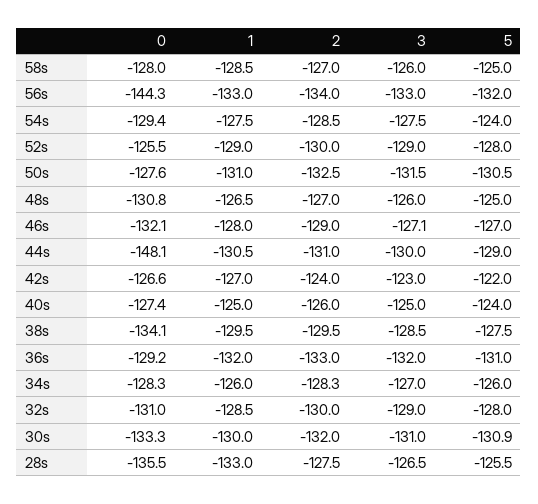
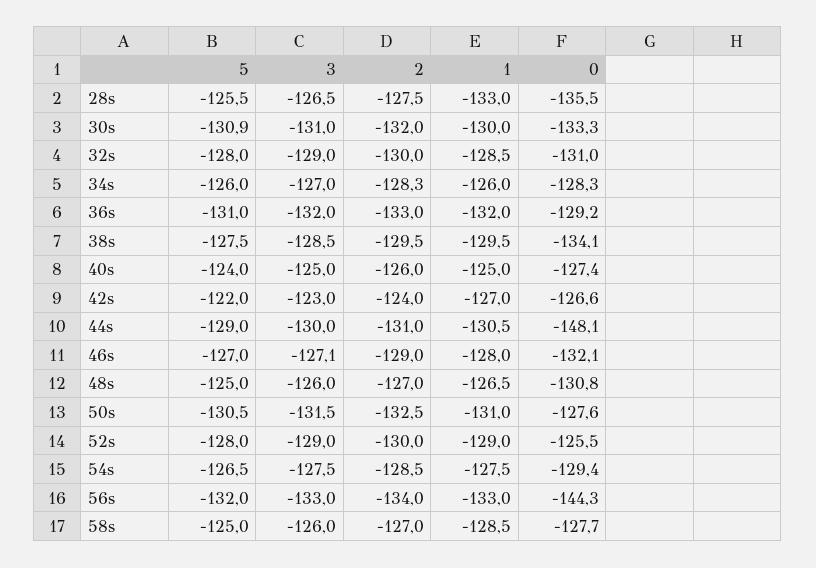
0, 58s: -128 -> -127.7
5, 54s: -124 -> -126.5

